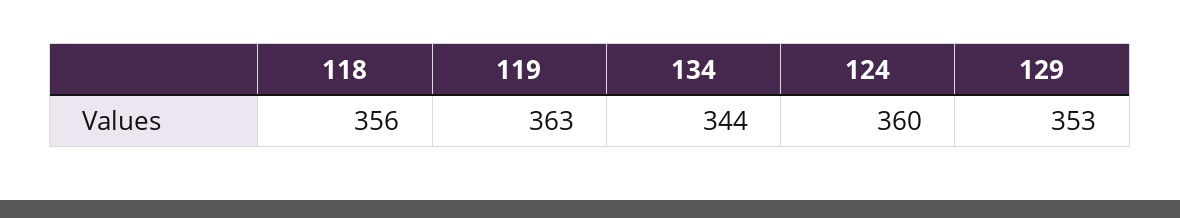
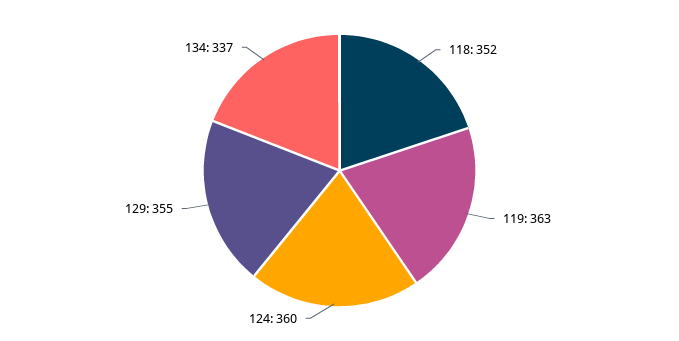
118: 356 -> 352
134: 344 -> 337
129: 353 -> 355

